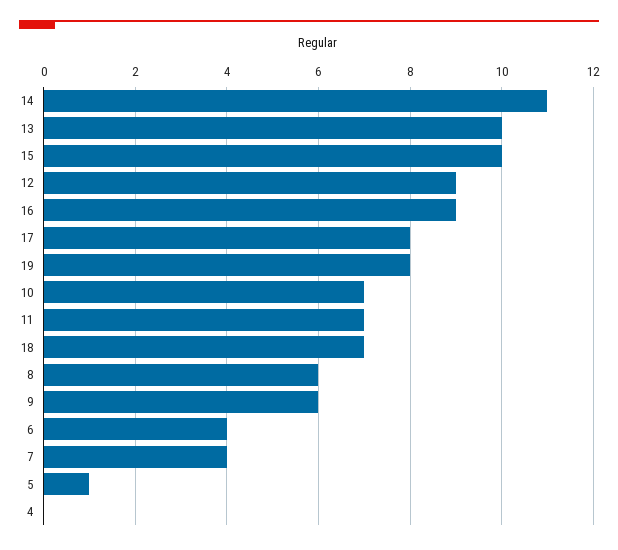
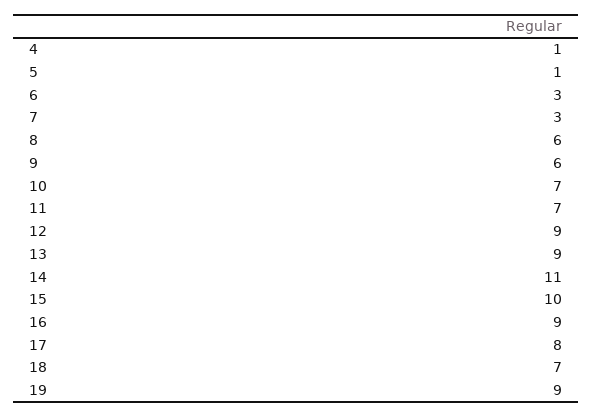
13: 10 -> 9
19: 8 -> 9
6: 4 -> 3
7: 4 -> 3
4: 0 -> 1

